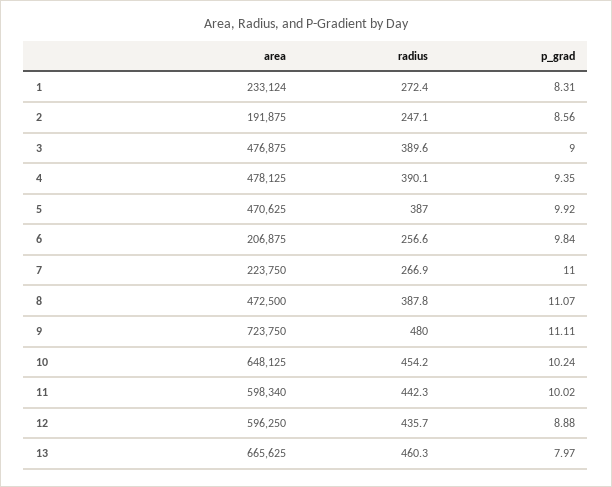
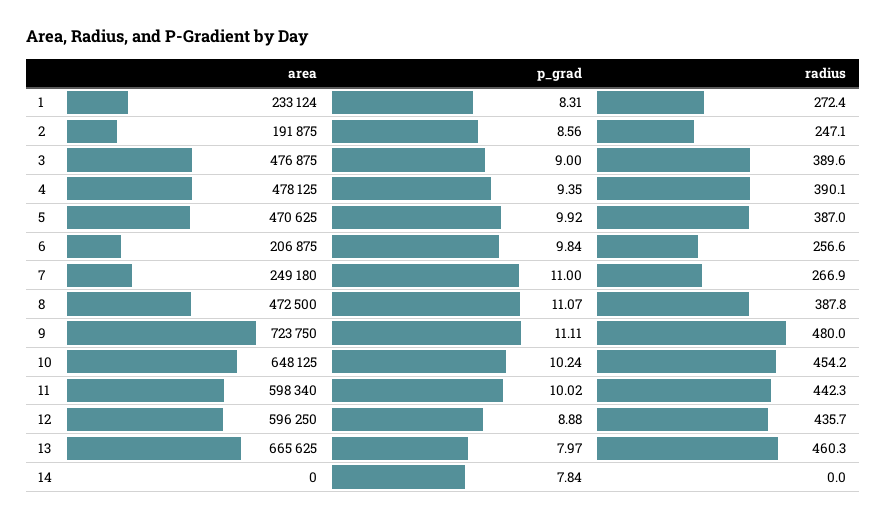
area, 7: 223750 -> 249180
area, 14: none -> 0
p_grad, 14: none -> 7.84
radius, 14: none -> 0

